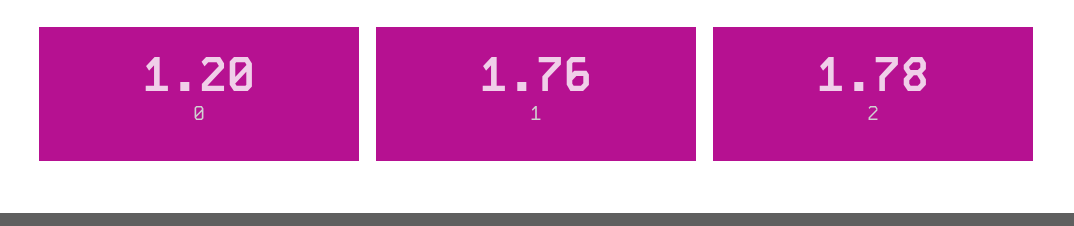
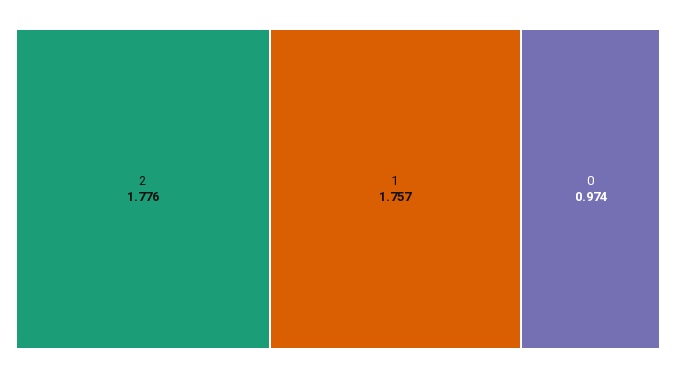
0: 1.2 -> 0.974

